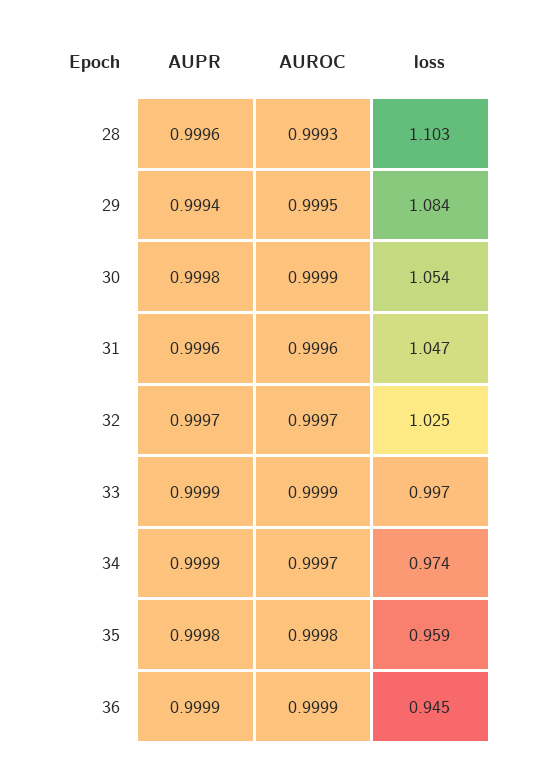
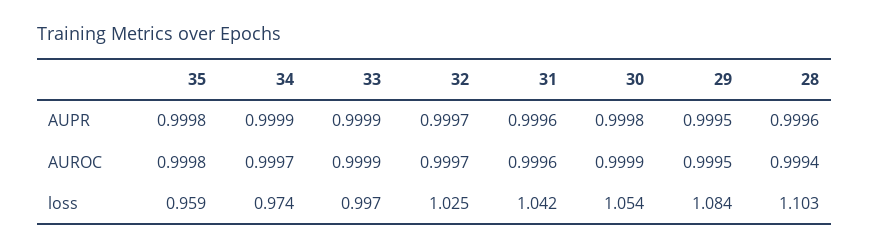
AUROC, 28: 0.9993 -> 0.9994
AUPR, 29: 0.9994 -> 0.9995
loss, 31: 1.047 -> 1.042
AUPR, 36: 0.9999 -> none
AUROC, 36: 0.9999 -> none
loss, 36: 0.945 -> none

